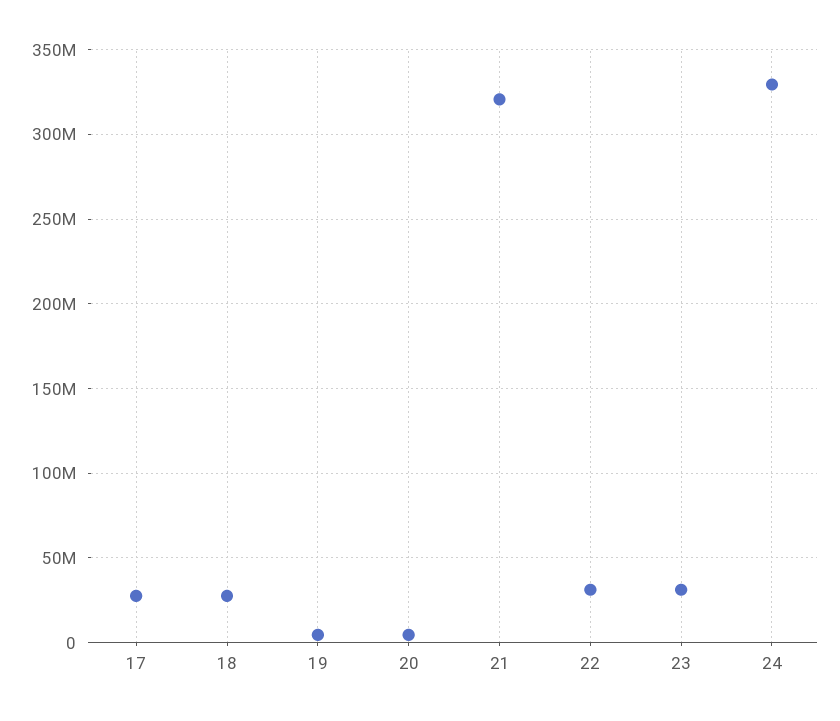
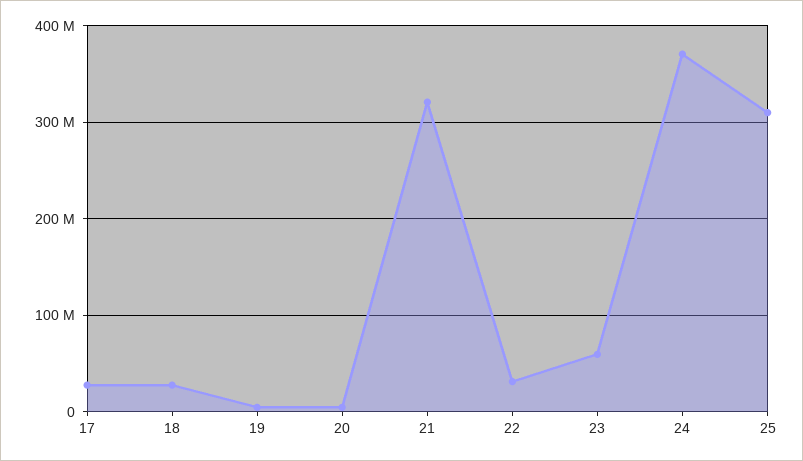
23: 30000000 -> 60000000
24: 330000000 -> 370000000
25: none -> 310000000

